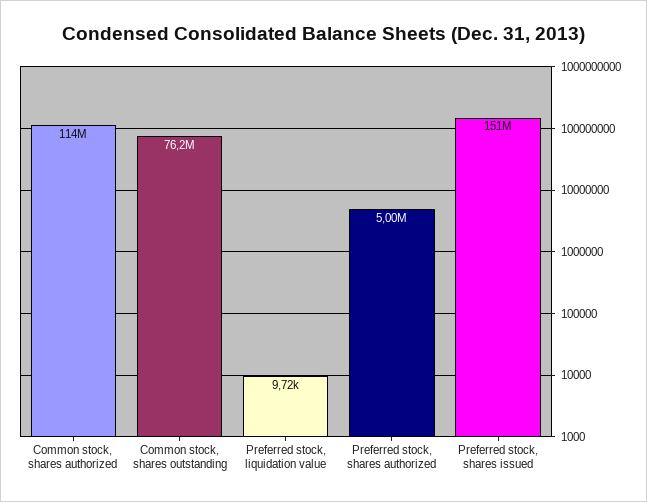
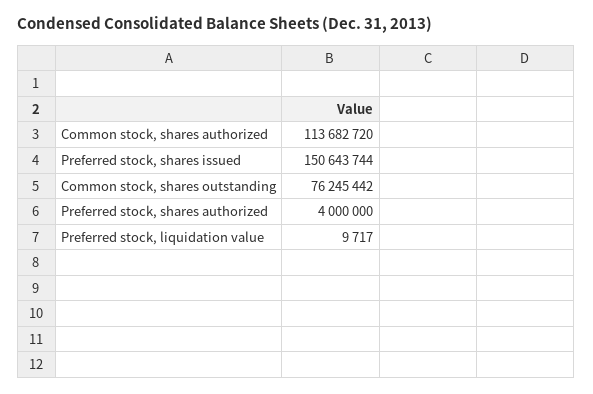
Preferred stock, shares authorized: 5000000 -> 4000000

